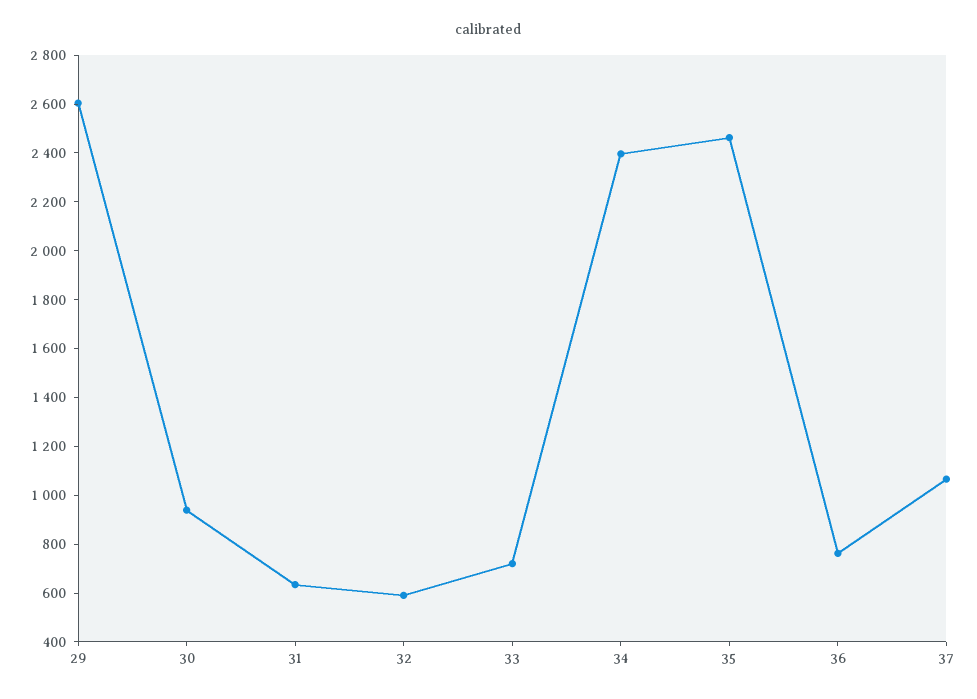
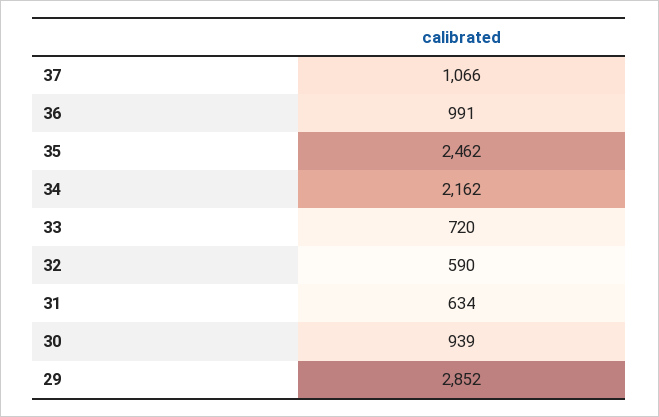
29: 2600 -> 2852
34: 2400 -> 2162
36: 750 -> 991

